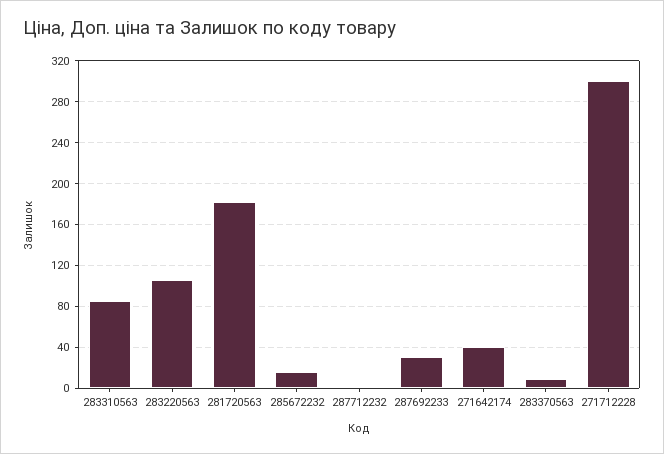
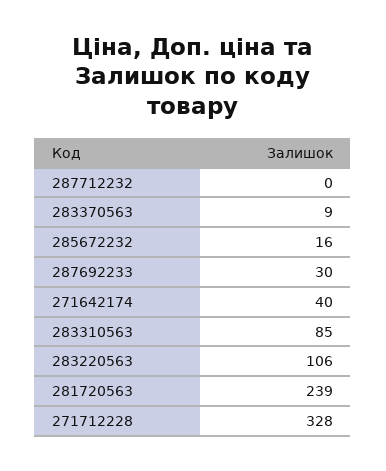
281720563: 180 -> 239
271712228: 300 -> 328

